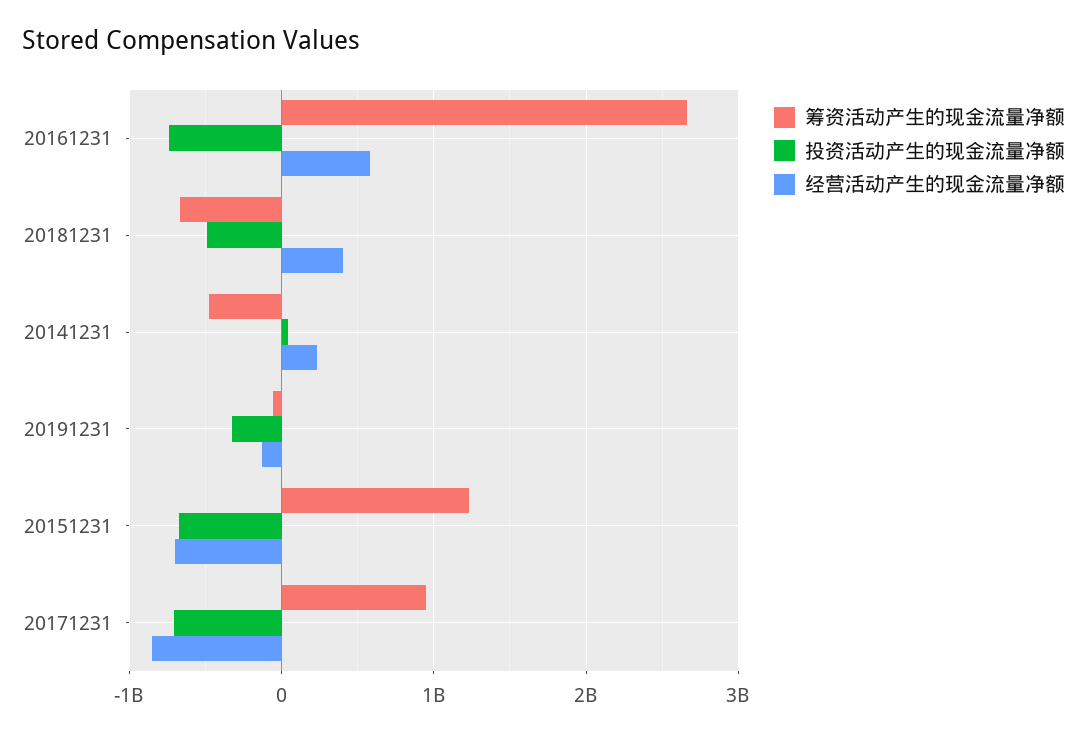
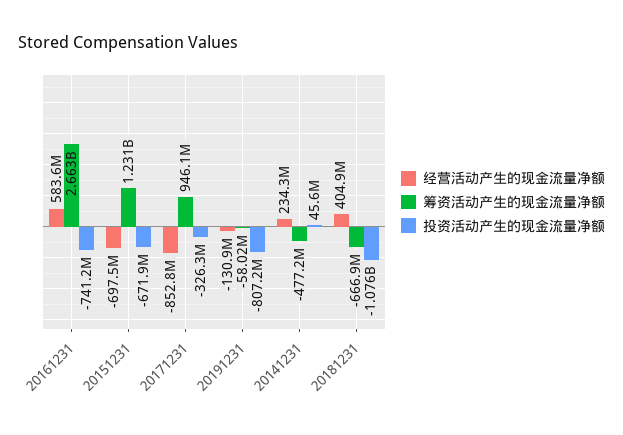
投资活动产生的现金流量净额, 20181231: -500000000 -> -1076000000
投资活动产生的现金流量净额, 20191231: -300000000 -> -807200000
投资活动产生的现金流量净额, 20171231: -700000000 -> -326300000

